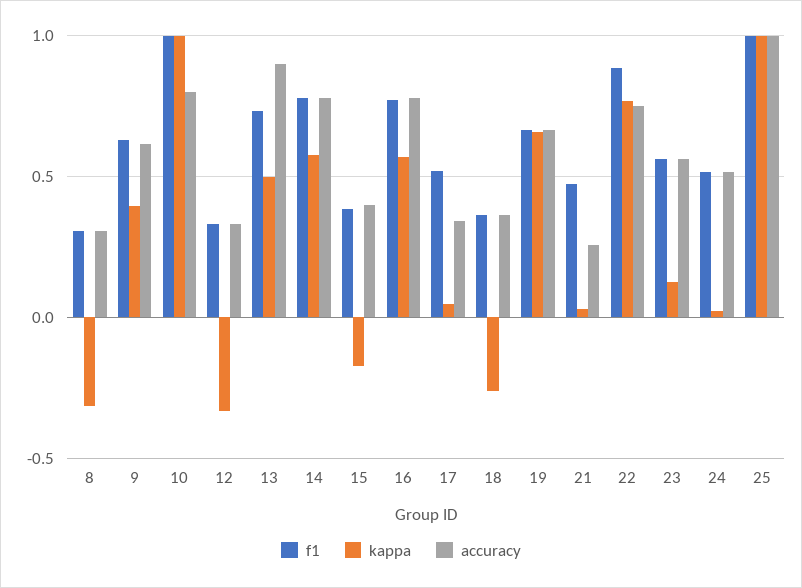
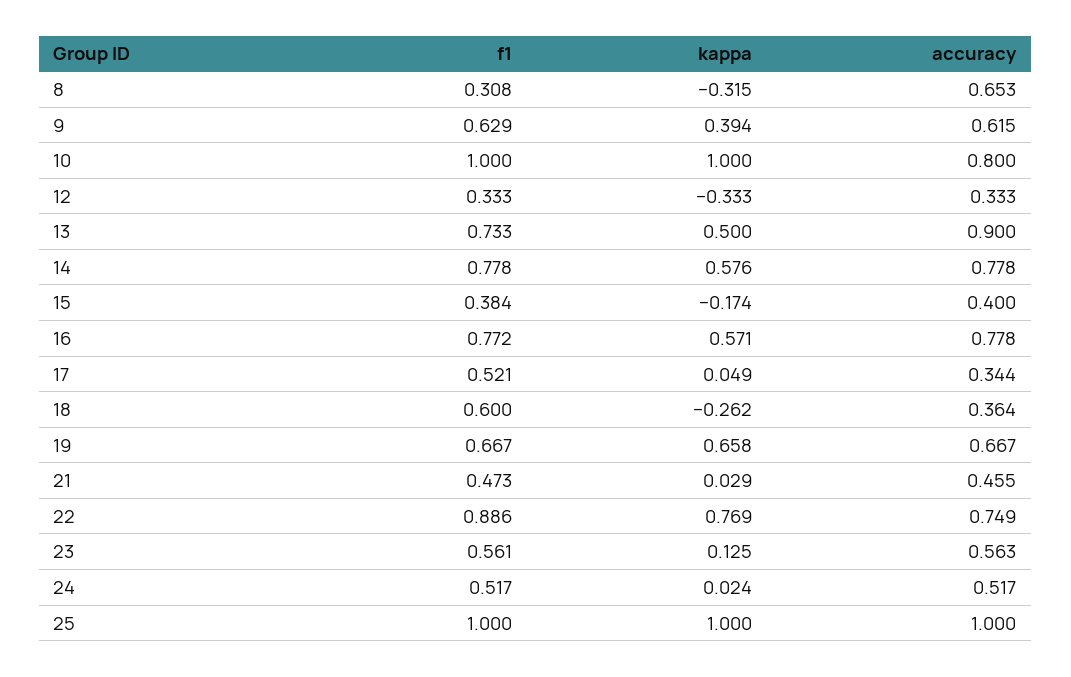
accuracy, 8: 0.3 -> 0.653
f1, 18: 0.35 -> 0.6
accuracy, 21: 0.25 -> 0.455

